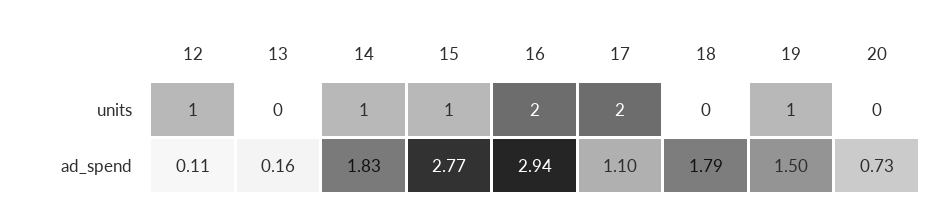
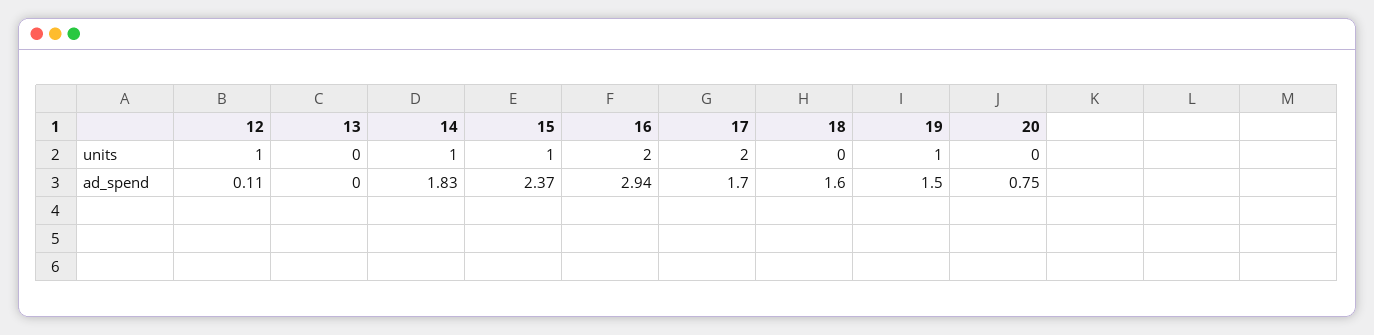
13, ad_spend: 0.16 -> 0
15, ad_spend: 2.77 -> 2.37
17, ad_spend: 1.1 -> 1.7
18, ad_spend: 1.79 -> 1.6
20, ad_spend: 0.73 -> 0.75

